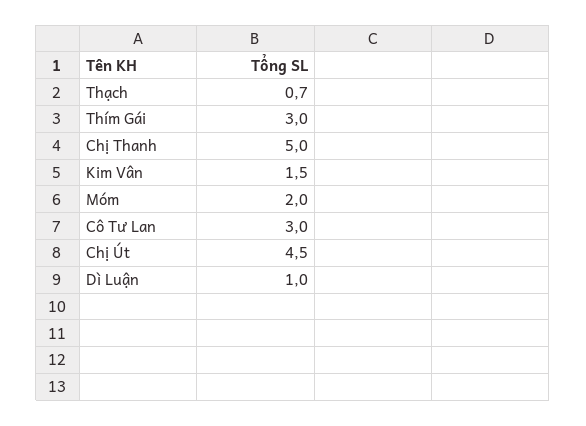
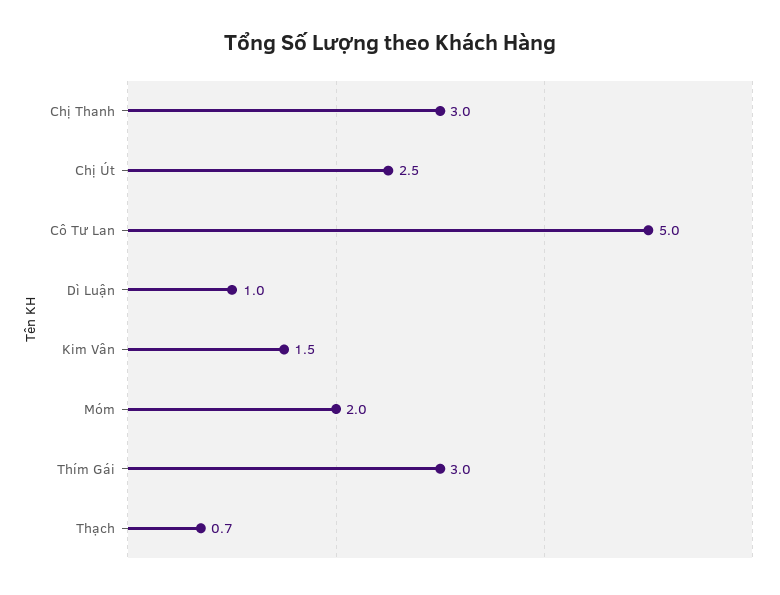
Chị Thanh: 5 -> 3
Cô Tư Lan: 3 -> 5
Chị Út: 4.5 -> 2.5

